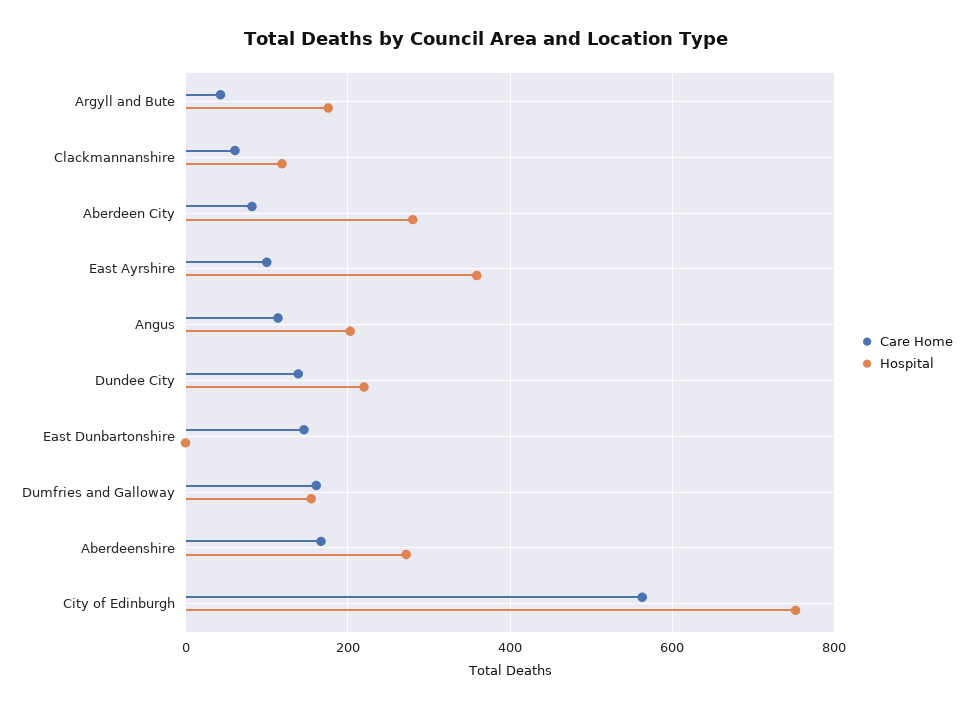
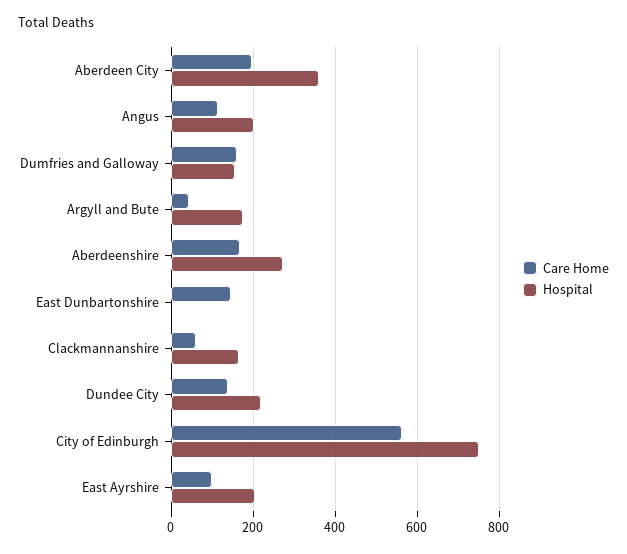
Hospital, Clackmannanshire: 120 -> 160
Care Home, Aberdeen City: 80 -> 200
Hospital, Aberdeen City: 280 -> 360
Hospital, East Ayrshire: 360 -> 200

